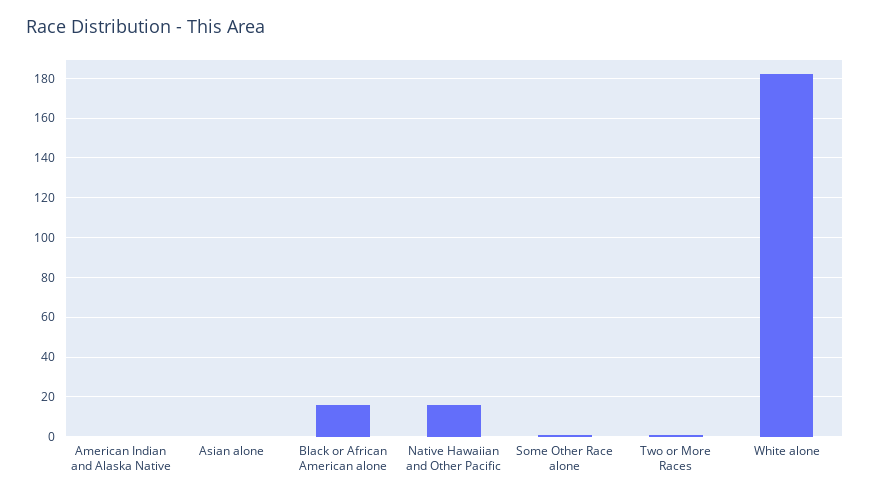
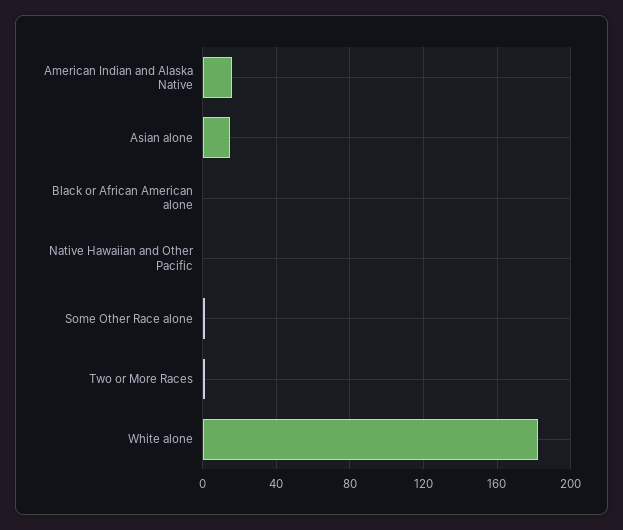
American Indian and Alaska Native: 0 -> 15
Asian alone: 0 -> 15
Black or African American alone: 15 -> 0
Native Hawaiian and Other Pacific: 15 -> 0

